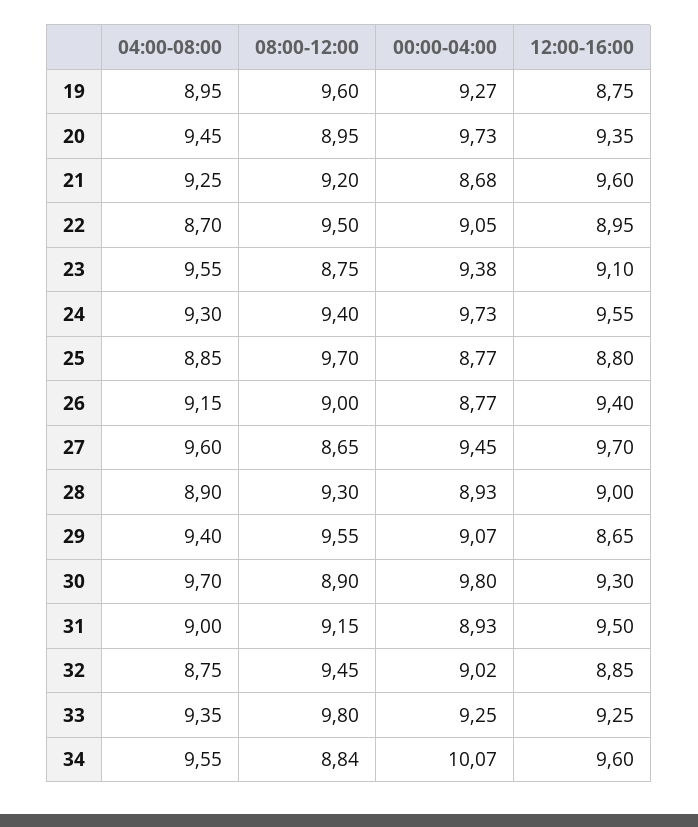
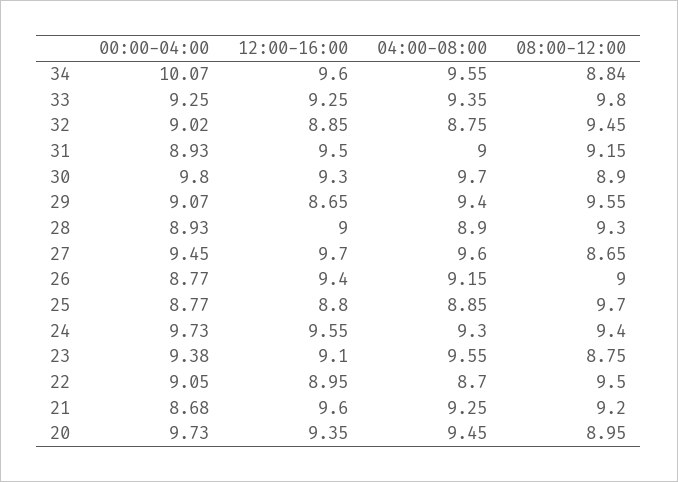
04:00-08:00, 19: 8.95 -> none
08:00-12:00, 19: 9.6 -> none
00:00-04:00, 19: 9.27 -> none
12:00-16:00, 19: 8.75 -> none

